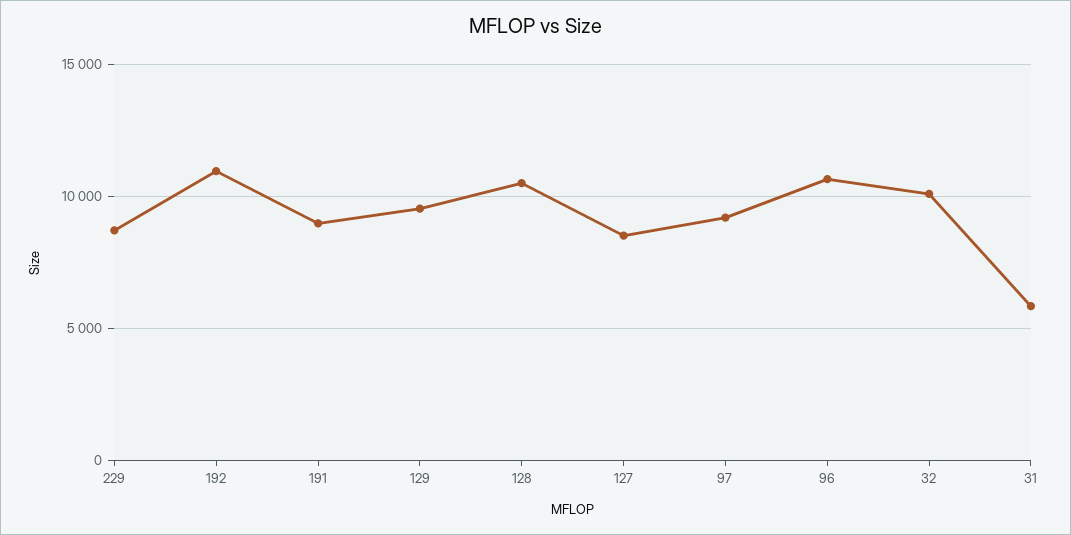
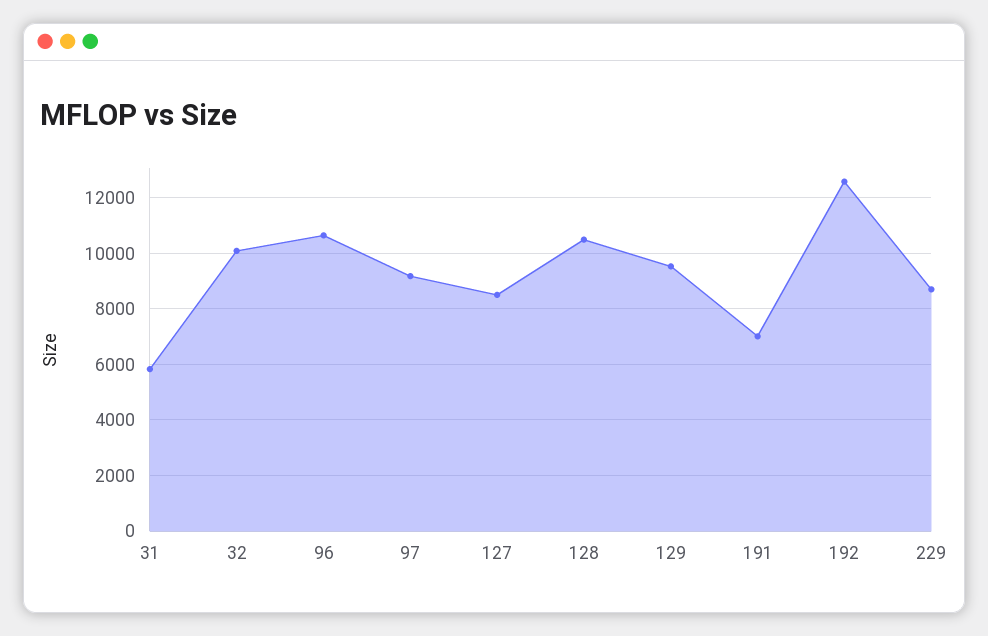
192: 11000 -> 12500
191: 9000 -> 7000

